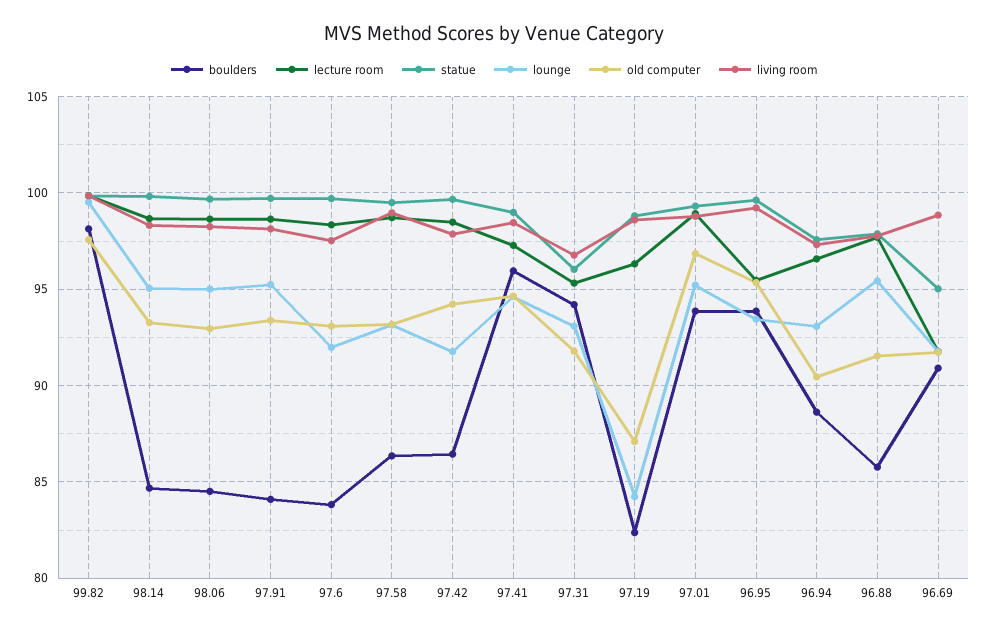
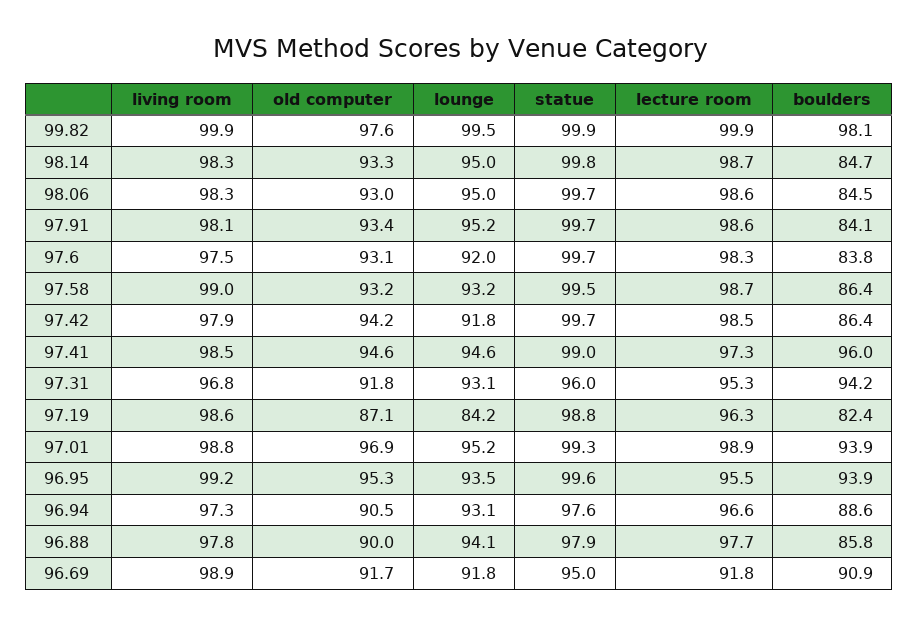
lounge, 96.88: 95.5 -> 94.1
old computer, 96.88: 91.5 -> 90

